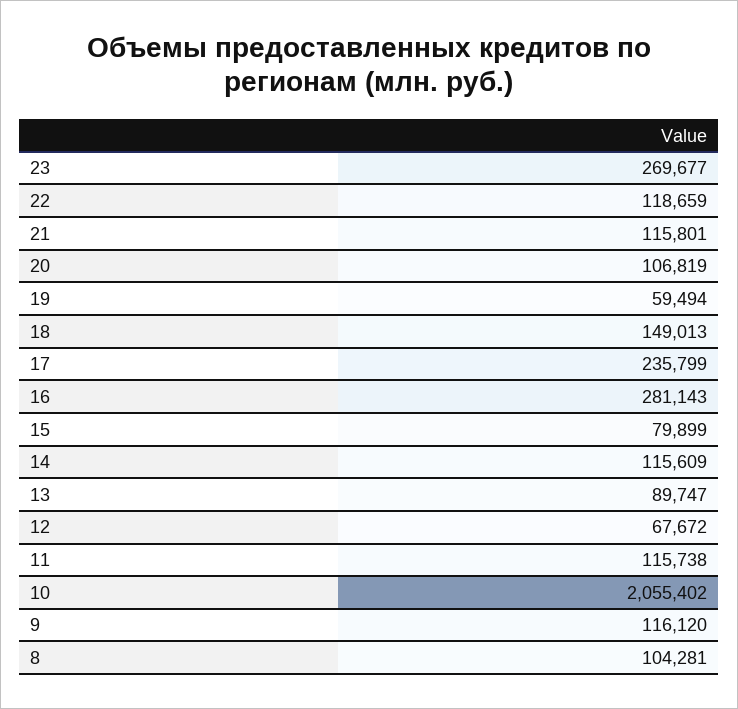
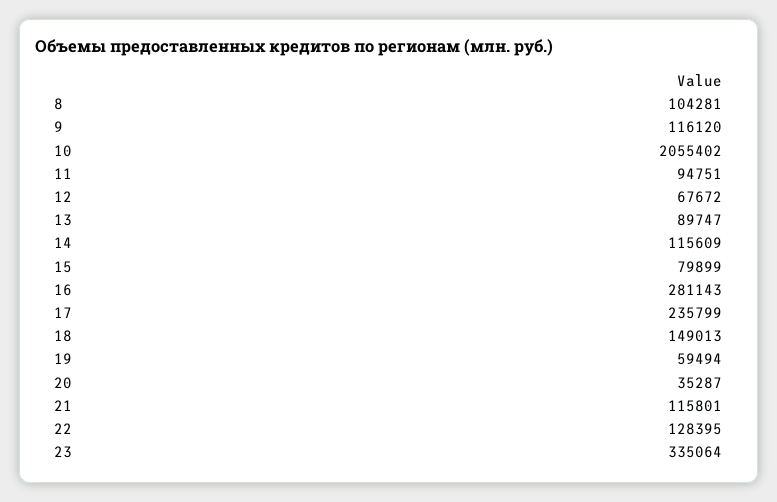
23: 269677 -> 335064
22: 118659 -> 128395
20: 106819 -> 35287
11: 115738 -> 94751

